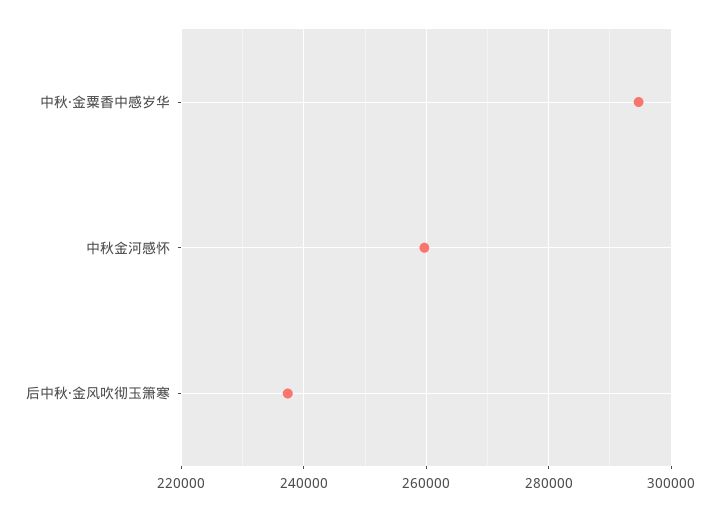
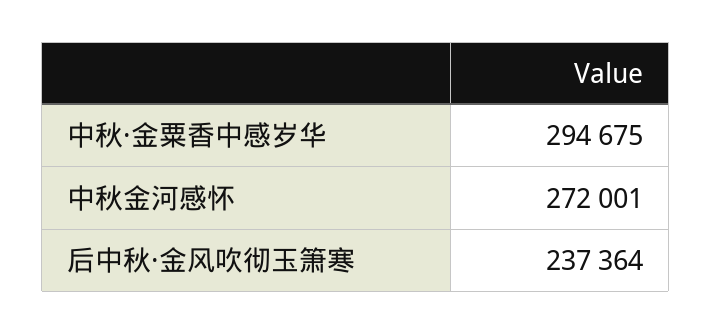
中秋金河感怀: 260000 -> 272001

